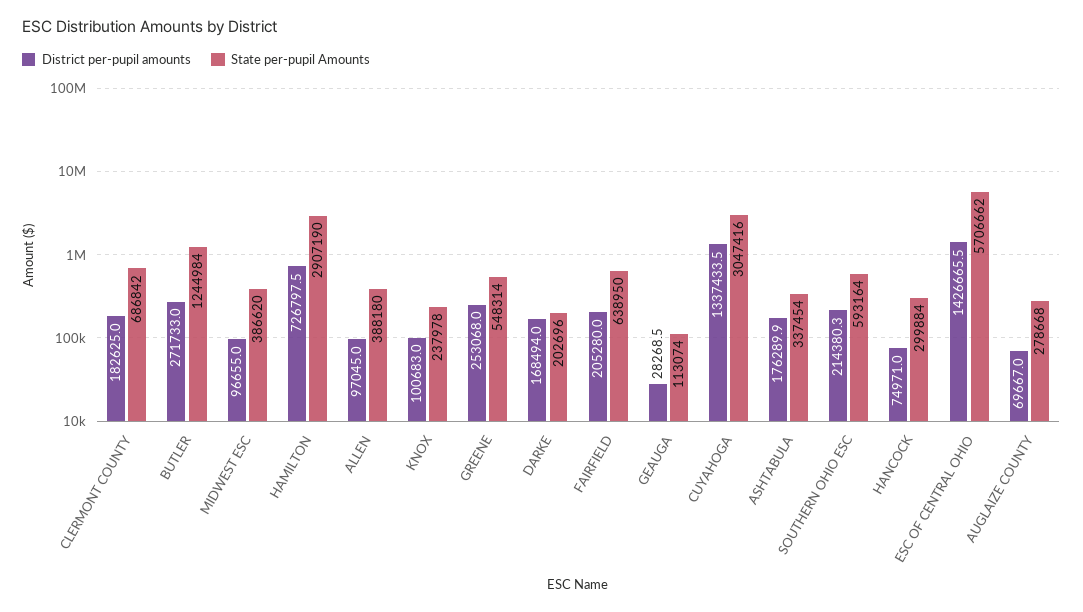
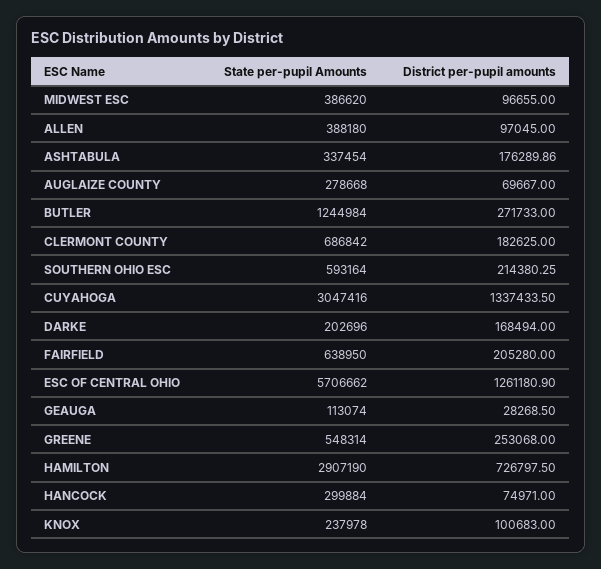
District per-pupil amounts, ESC OF CENTRAL OHIO: 1426665.5 -> 1261180.9

